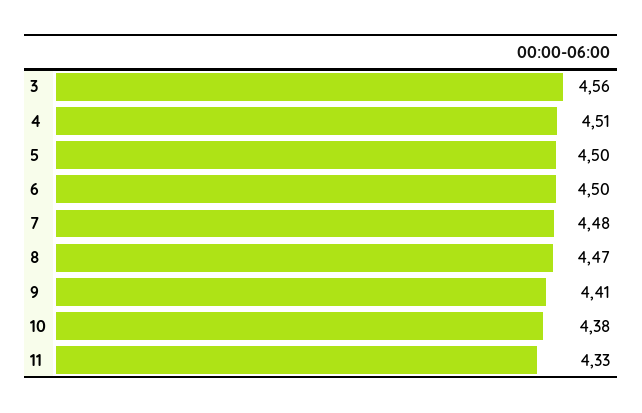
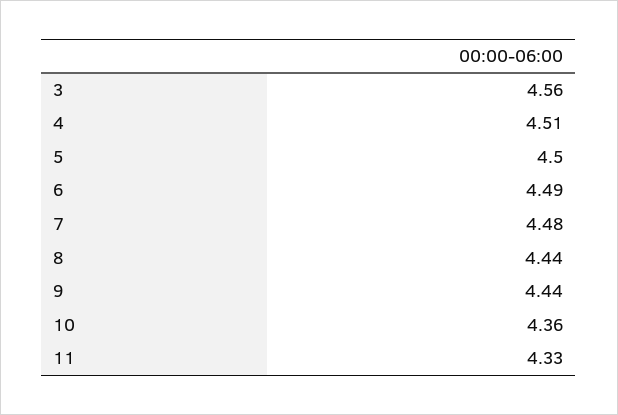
6: 4.5 -> 4.49
8: 4.47 -> 4.44
9: 4.41 -> 4.44
10: 4.38 -> 4.36

